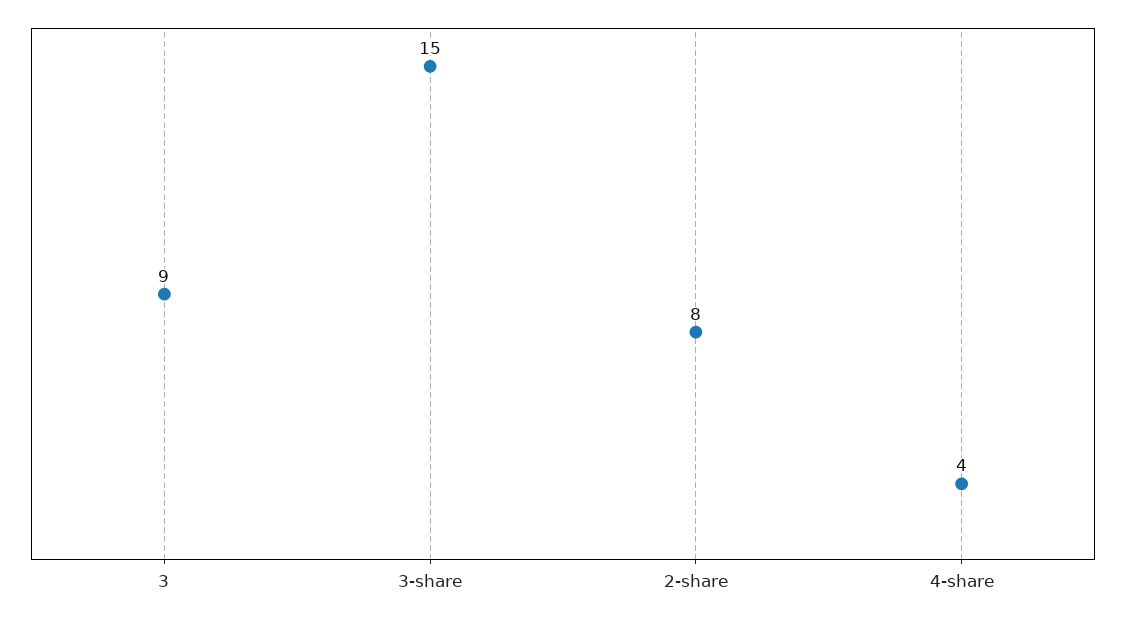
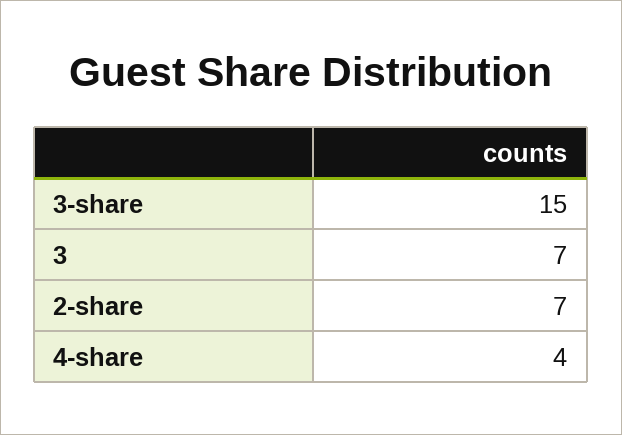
3: 9 -> 7
2-share: 8 -> 7

